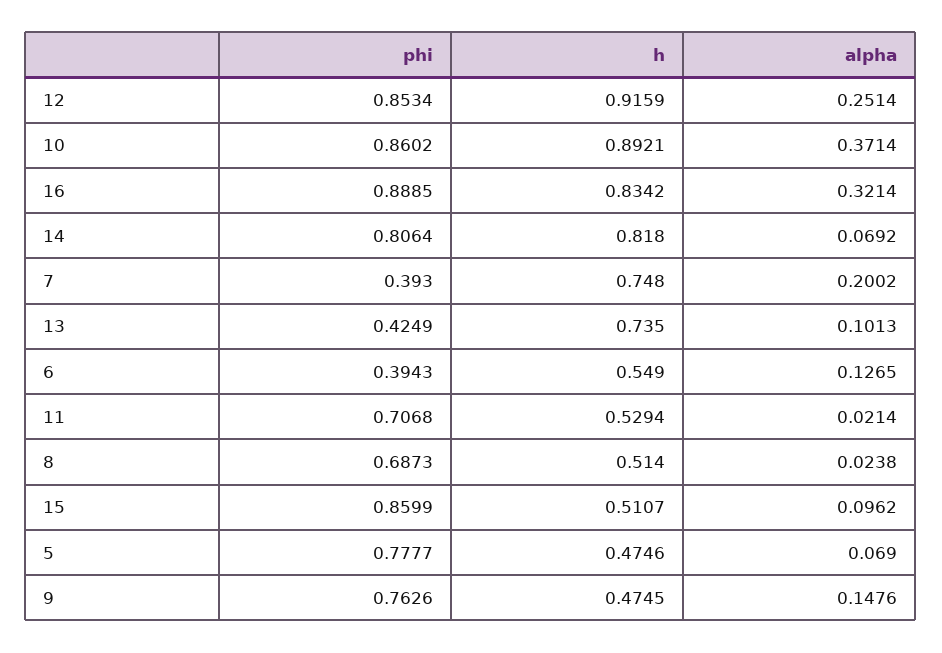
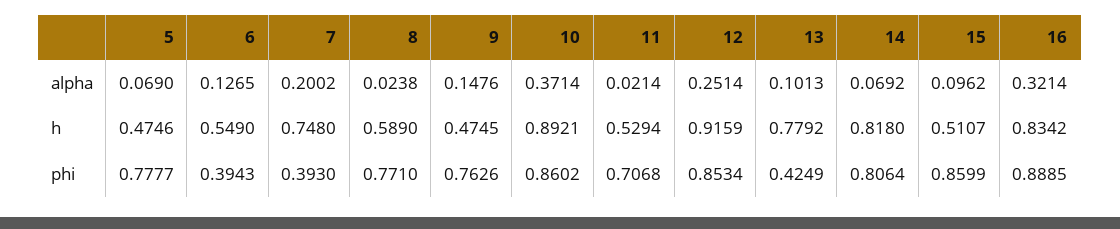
h, 13: 0.735 -> 0.7792
phi, 8: 0.6873 -> 0.771
h, 8: 0.514 -> 0.589

